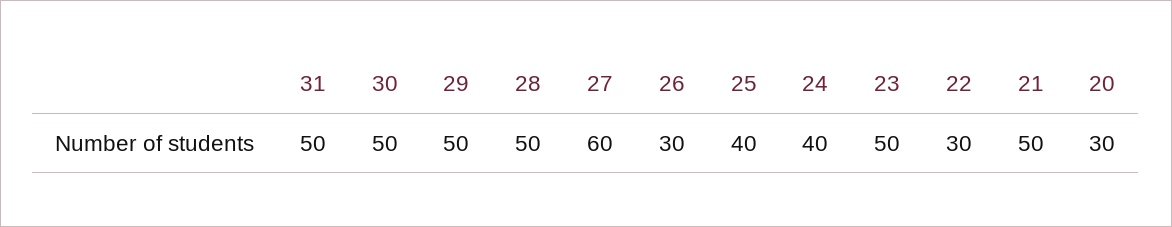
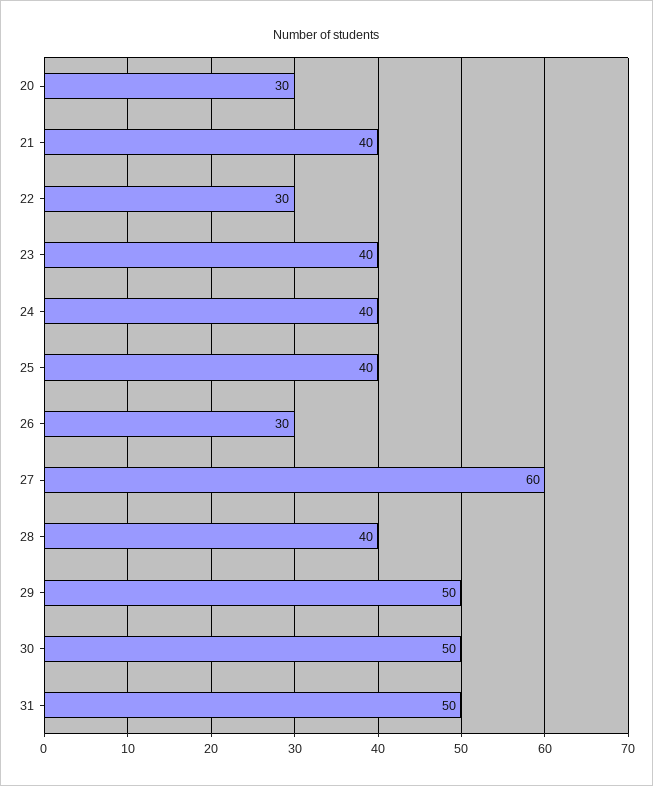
28: 50 -> 40
23: 50 -> 40
21: 50 -> 40

